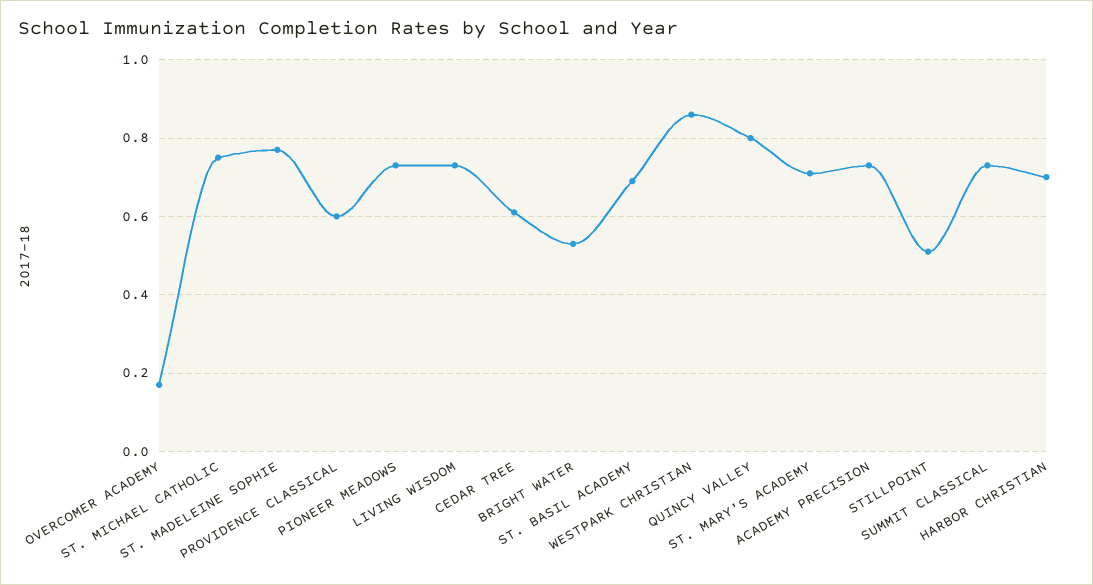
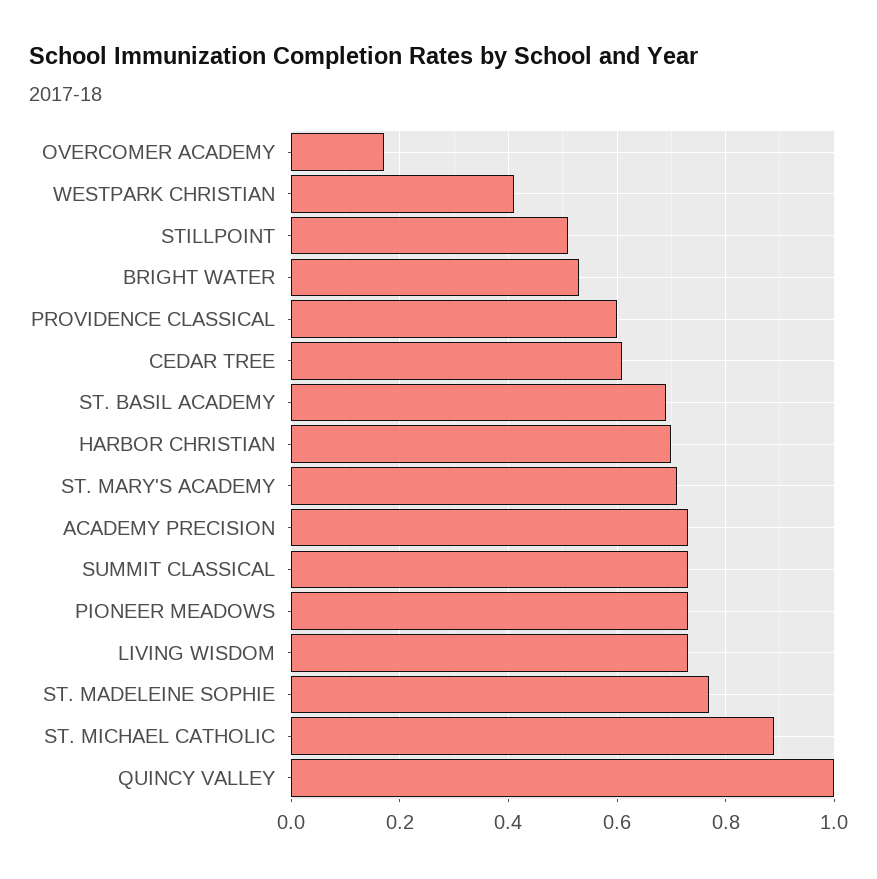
ST. MICHAEL CATHOLIC: 0.75 -> 0.9
WESTPARK CHRISTIAN: 0.85 -> 0.4
QUINCY VALLEY: 0.8 -> 1

